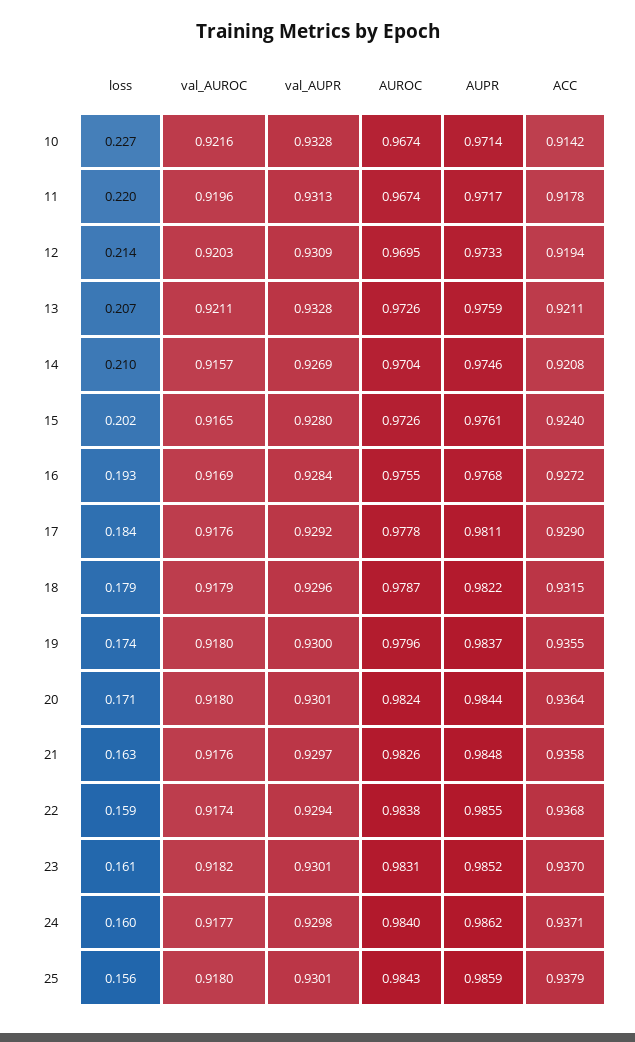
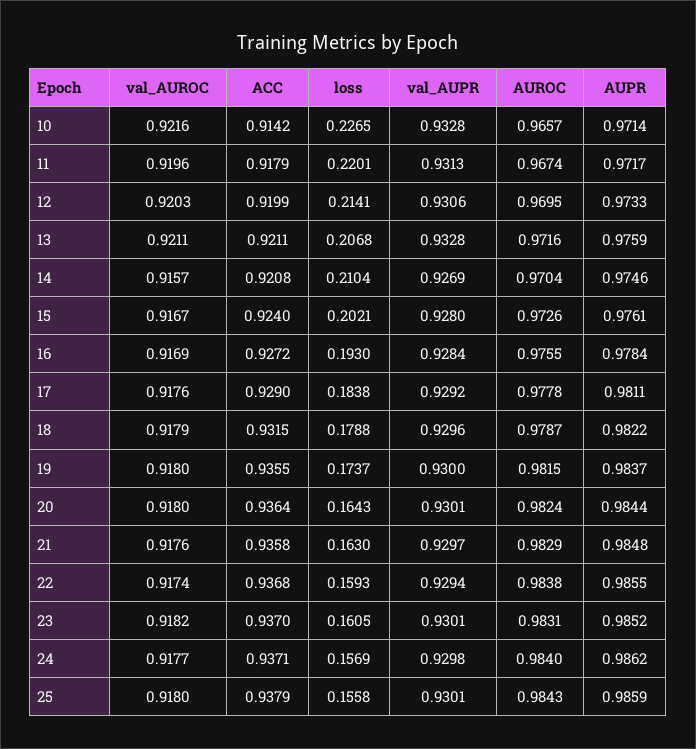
AUROC, 10: 0.9674 -> 0.9657
ACC, 11: 0.9178 -> 0.9179
val_AUPR, 12: 0.9309 -> 0.9306
ACC, 12: 0.9194 -> 0.9199
AUROC, 13: 0.9726 -> 0.9716
val_AUROC, 15: 0.9165 -> 0.9167
AUPR, 16: 0.9768 -> 0.9784
AUROC, 19: 0.9796 -> 0.9815
loss, 20: 0.171 -> 0.1643
AUROC, 21: 0.9826 -> 0.9829
loss, 24: 0.16 -> 0.1569

